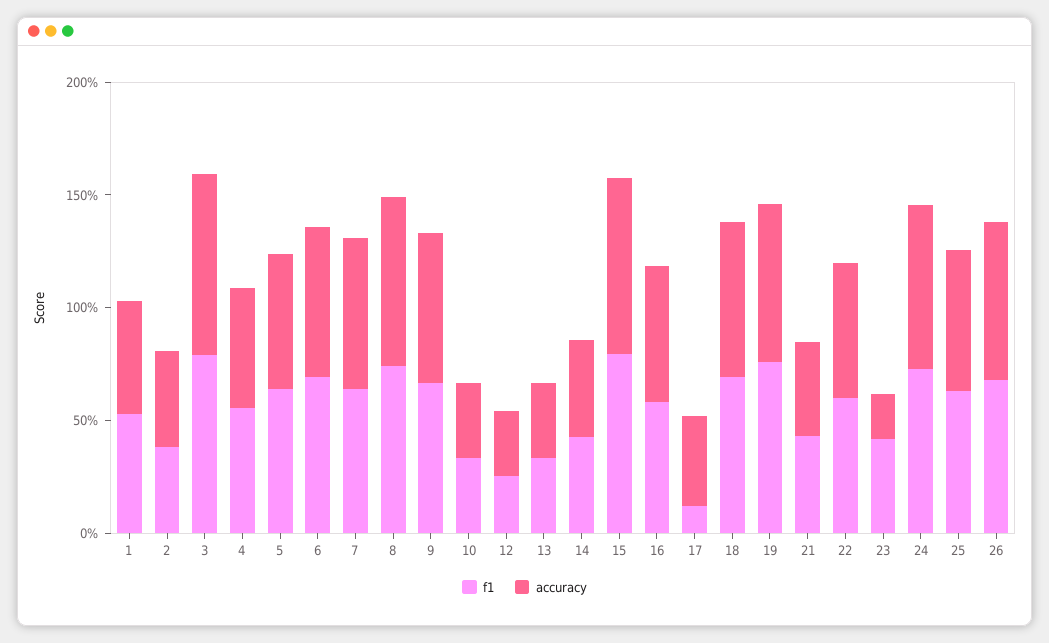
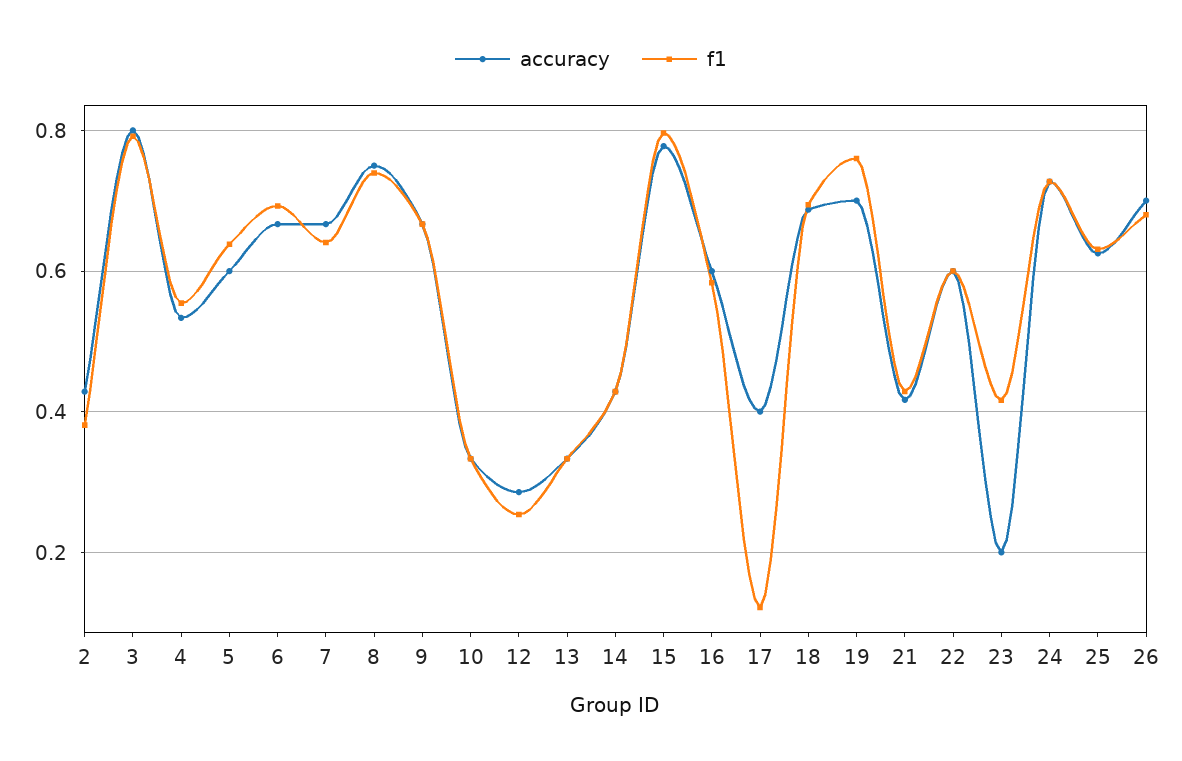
f1, 1: 0.5 -> none
accuracy, 1: 0.5 -> none

